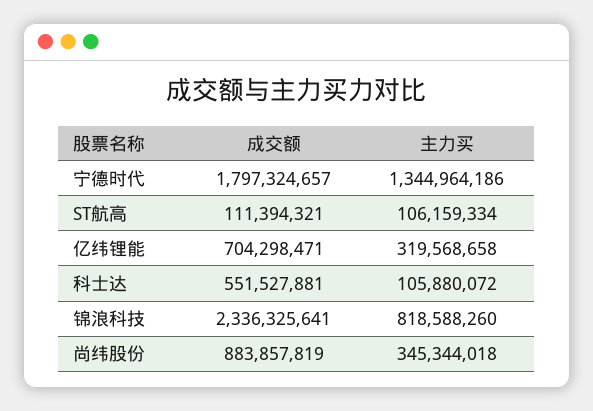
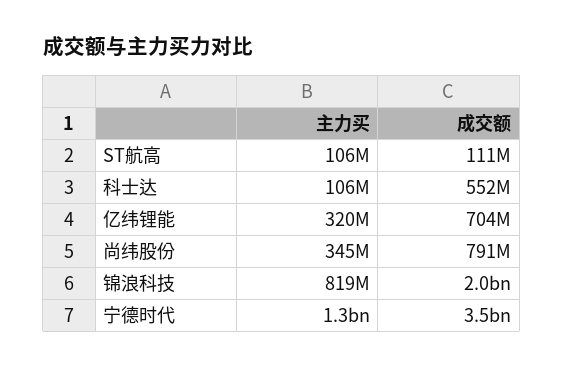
成交额, 宁德时代: 1797324657 -> 3500000000
成交额, 锦浪科技: 2336325641 -> 2000000000
成交额, 尚纬股份: 883857819 -> 791000000

